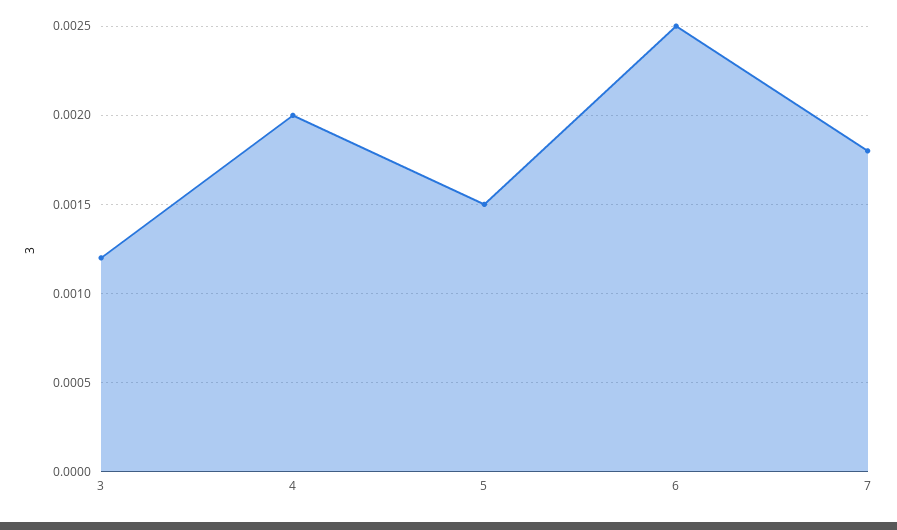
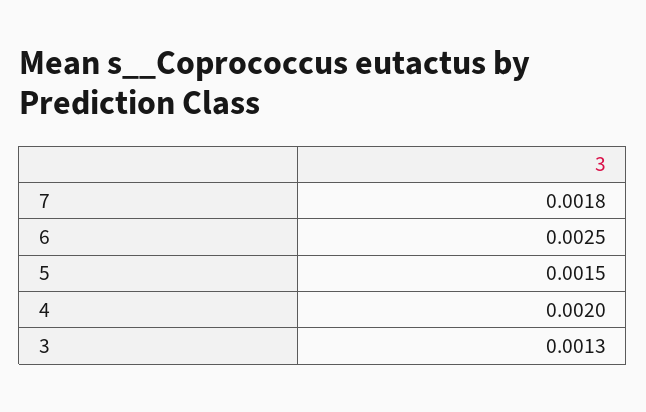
3: 0.0012 -> 0.0013

